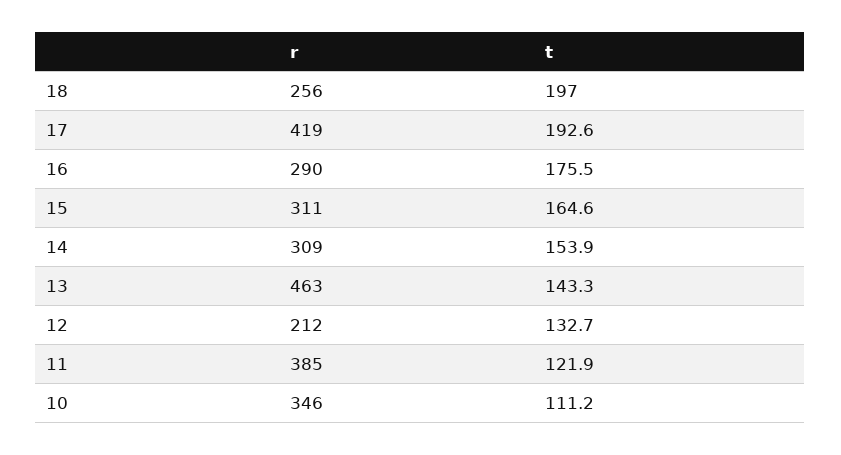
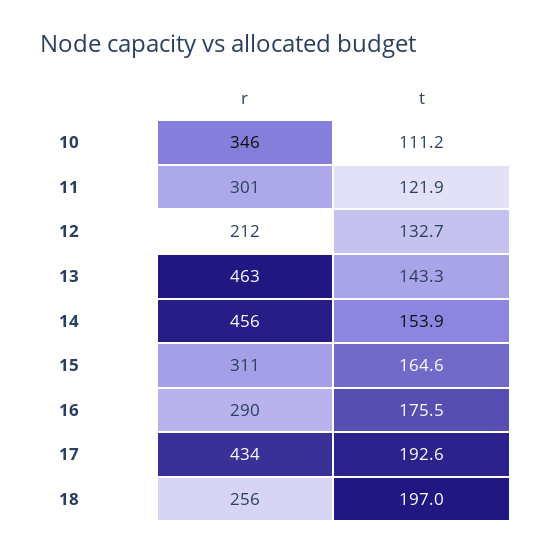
r, 17: 419 -> 434
r, 14: 309 -> 456
r, 11: 385 -> 301

